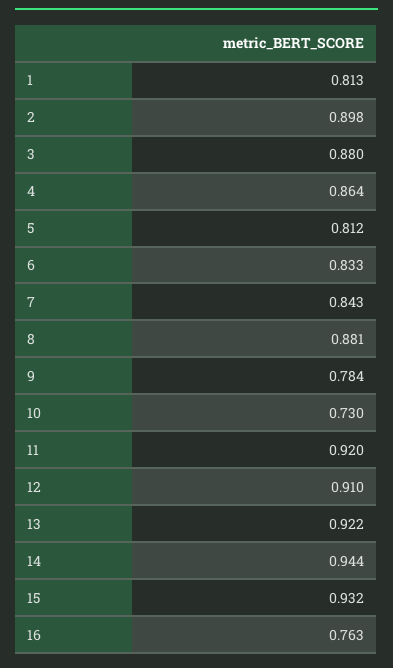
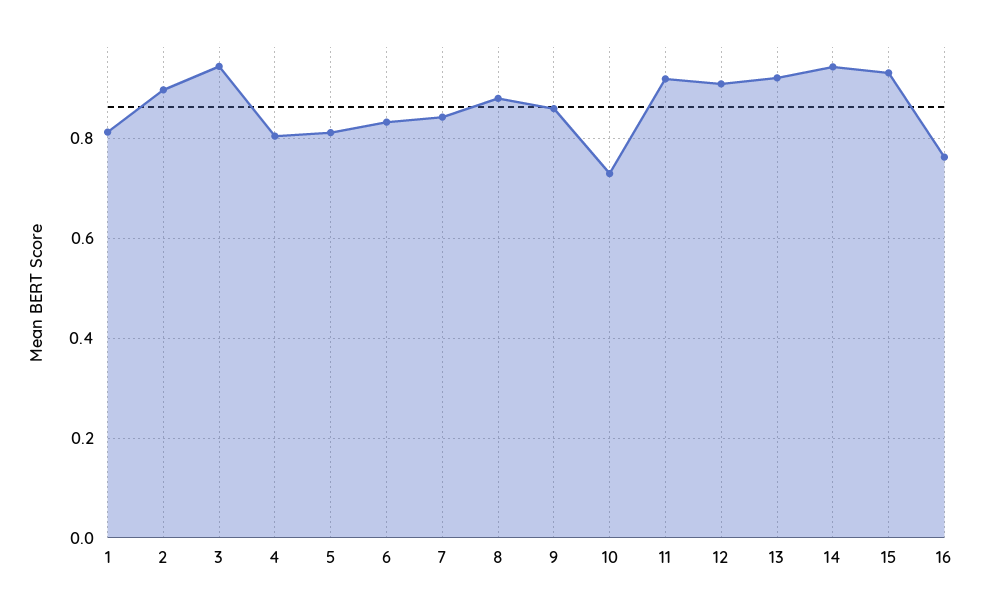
3: 0.88 -> 0.94
4: 0.864 -> 0.8
9: 0.784 -> 0.86

